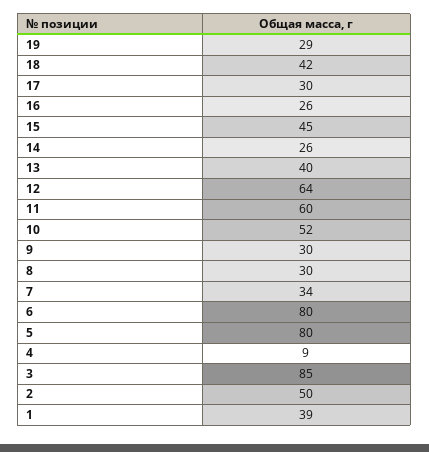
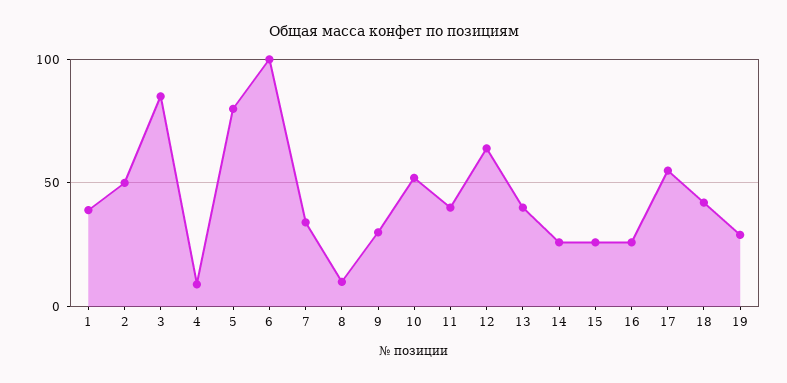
17: 30 -> 55
15: 45 -> 25
11: 60 -> 40
8: 30 -> 10
6: 80 -> 100

